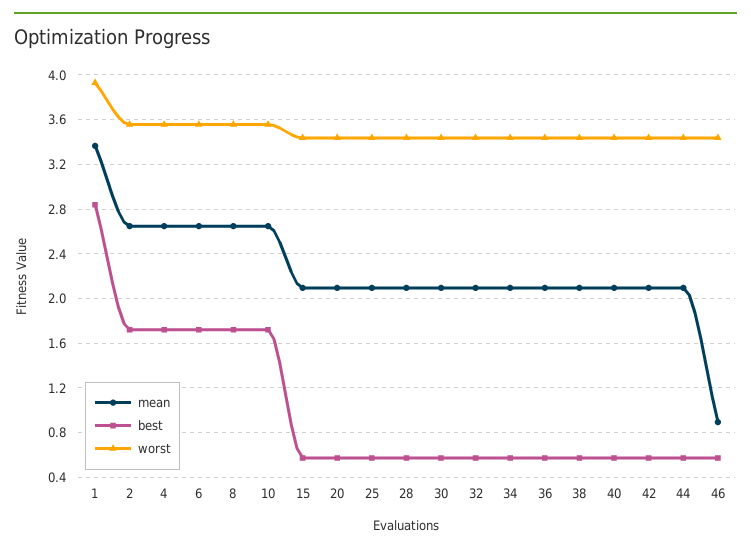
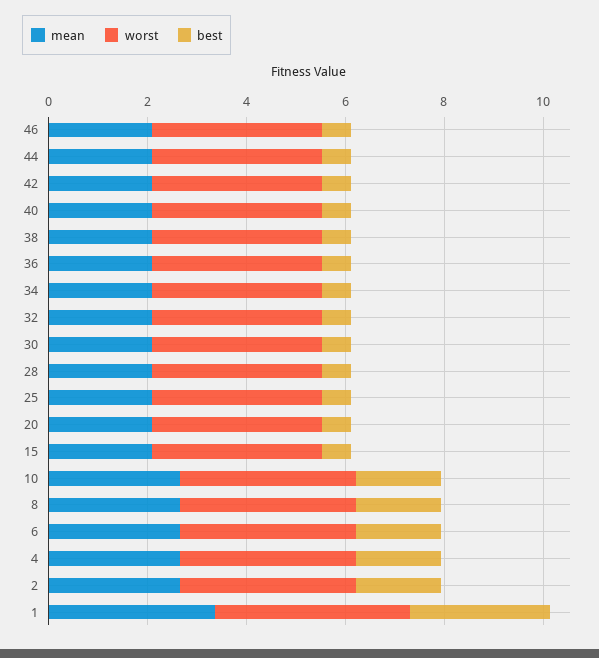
mean, 46: 0.9 -> 2

